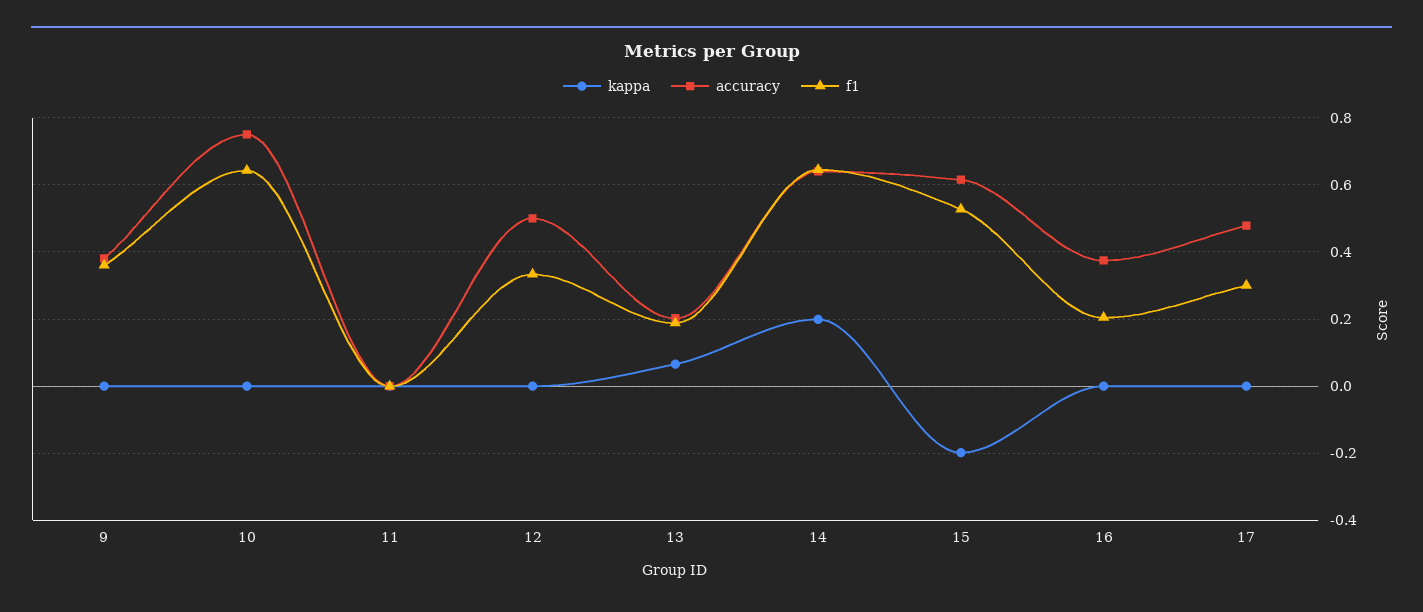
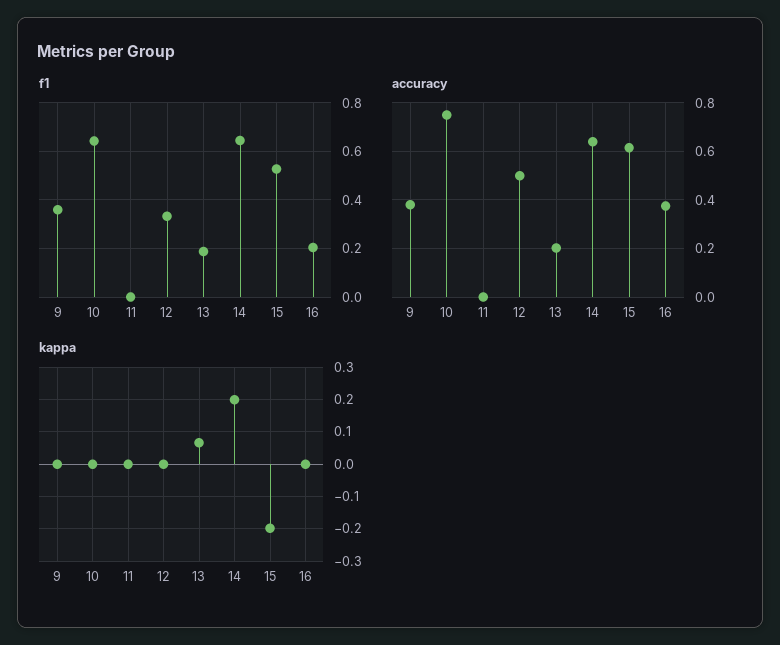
kappa, 17: 0 -> none
accuracy, 17: 0.48 -> none
f1, 17: 0.3 -> none

